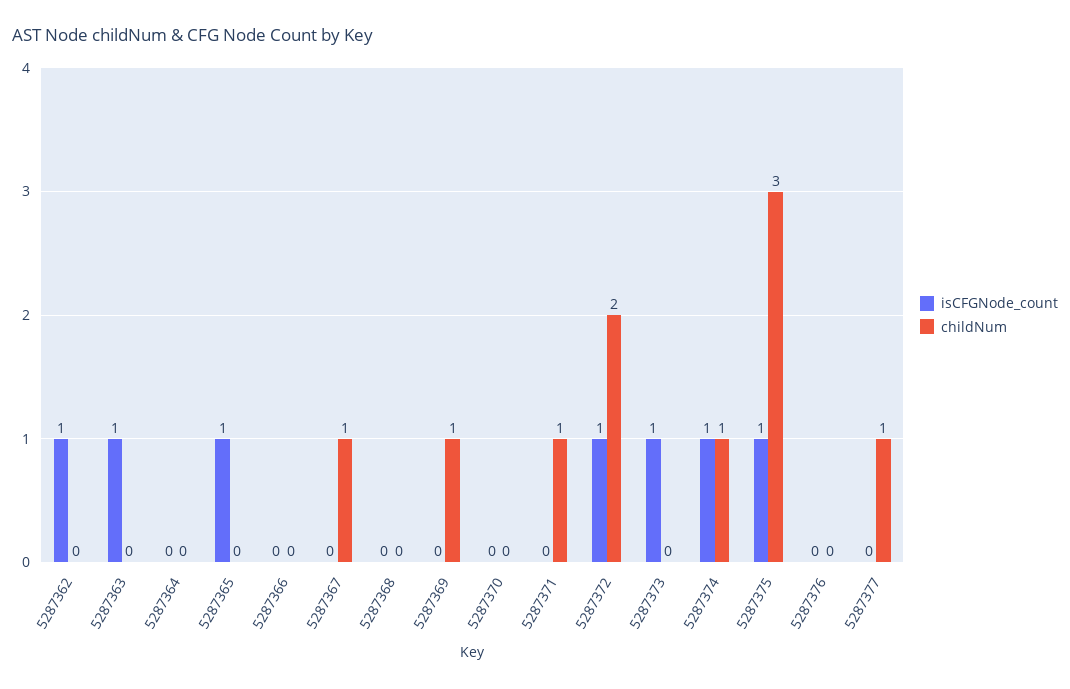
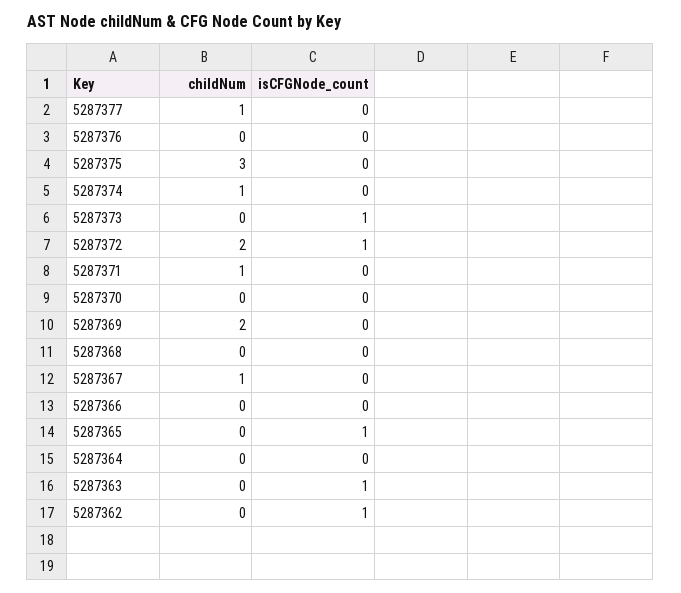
childNum, 5287369: 1 -> 2
isCFGNode_count, 5287374: 1 -> 0
isCFGNode_count, 5287375: 1 -> 0

